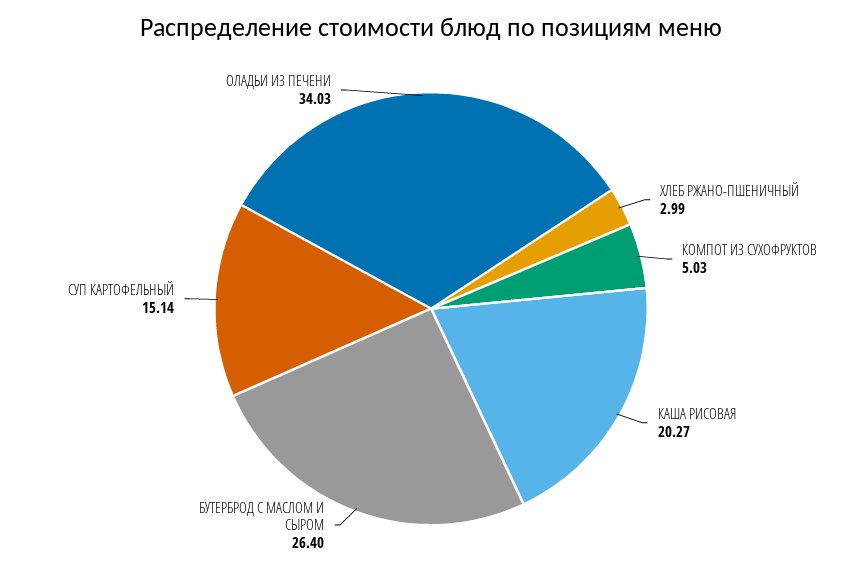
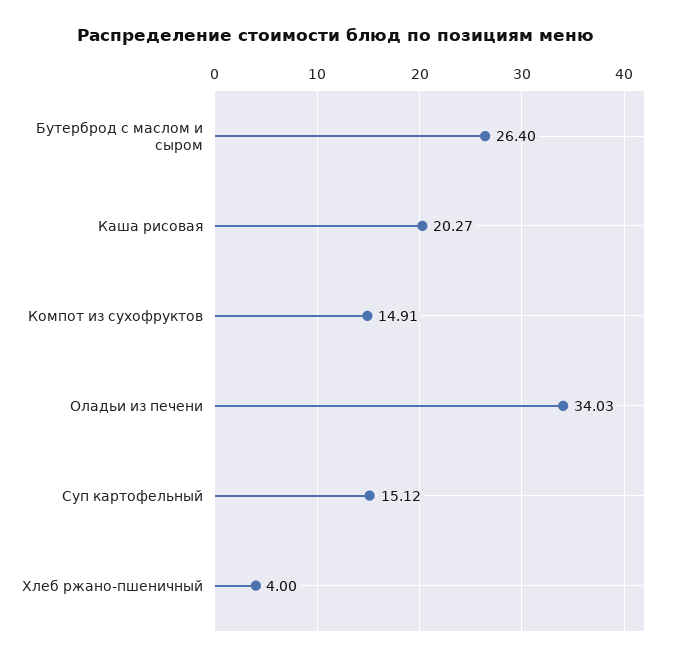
ХЛЕБ РЖАНО-ПШЕНИЧНЫЙ: 2.99 -> 4
КОМПОТ ИЗ СУХОФРУКТОВ: 5.03 -> 14.91
СУП КАРТОФЕЛЬНЫЙ: 15.14 -> 15.12

